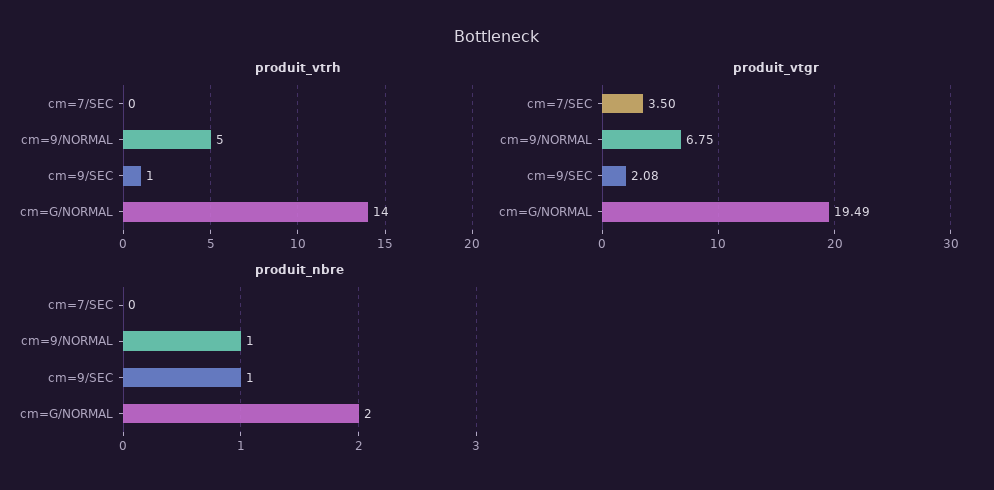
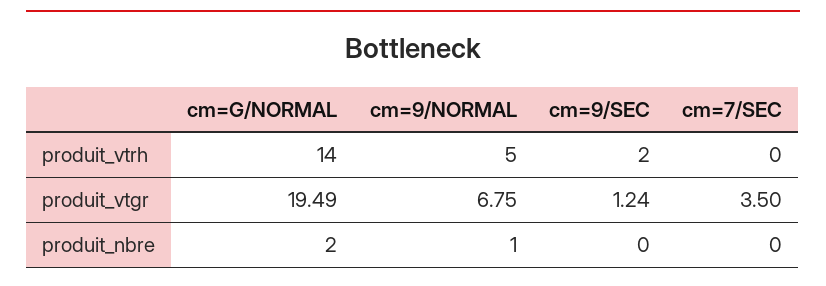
produit_vtrh, cm=9/SEC: 1 -> 2
produit_vtgr, cm=9/SEC: 2.08 -> 1.24
produit_nbre, cm=9/SEC: 1 -> 0

